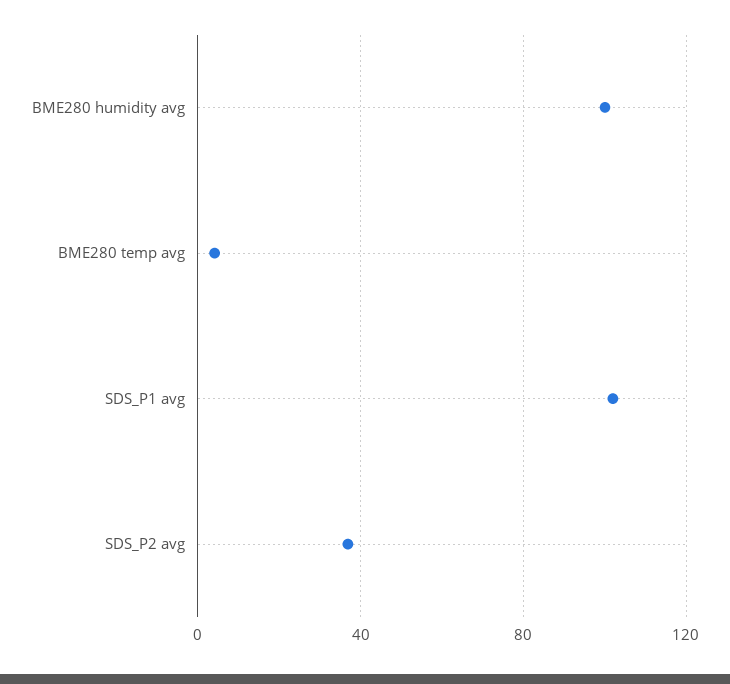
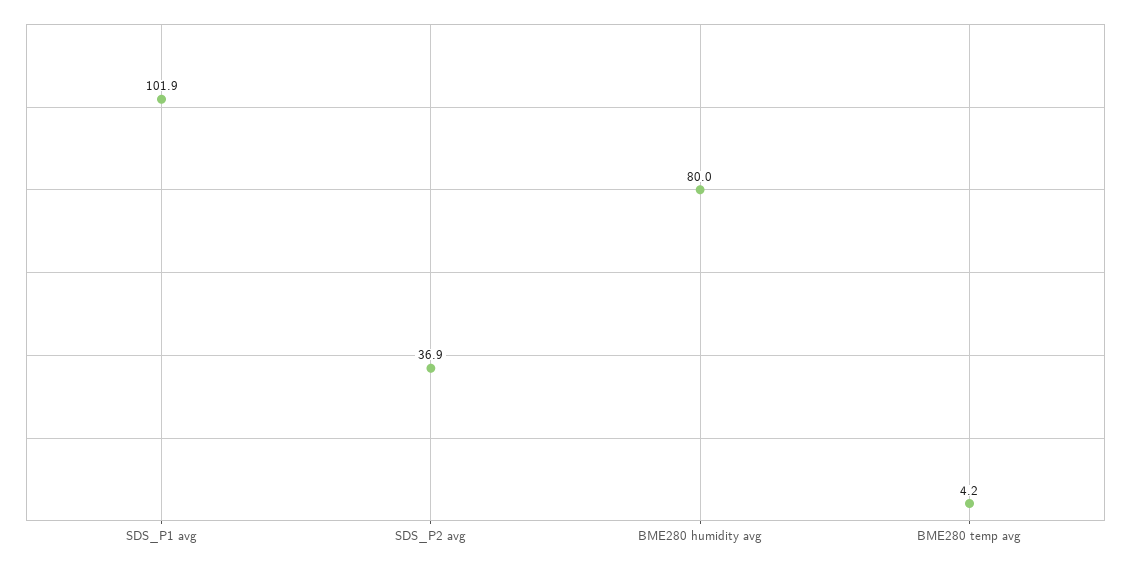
BME280 humidity avg: 100 -> 80

